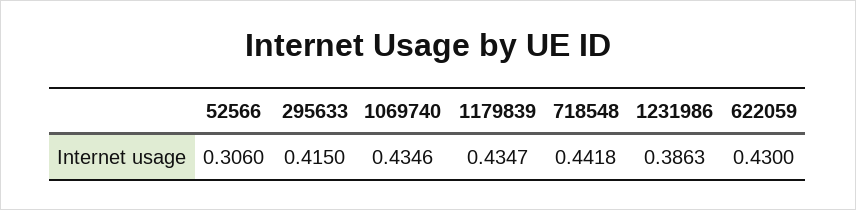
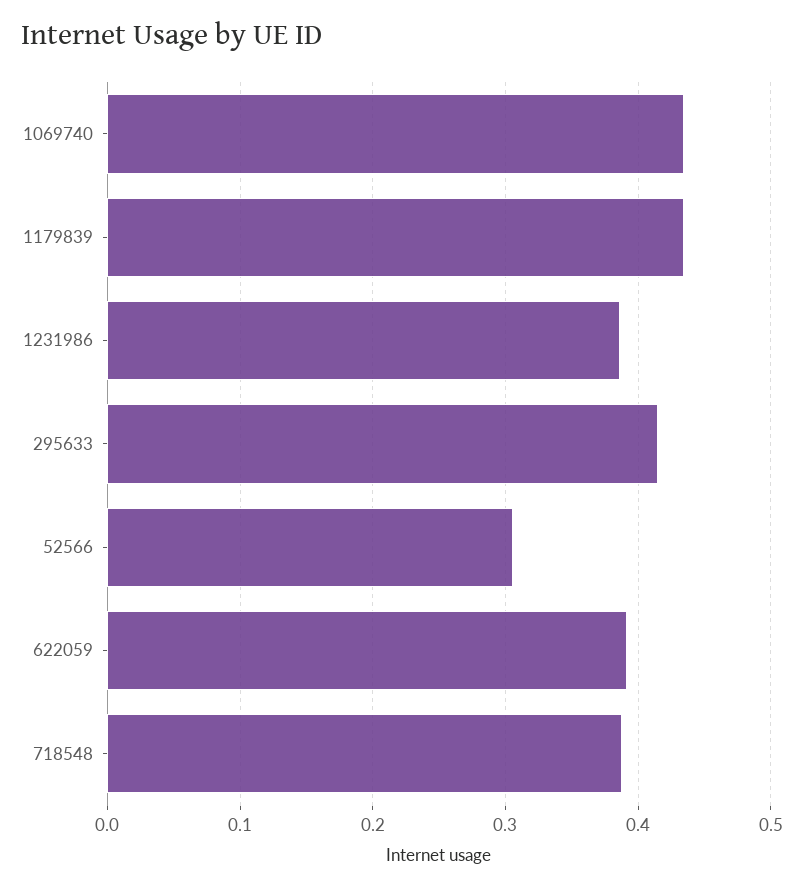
718548: 0.4418 -> 0.39
622059: 0.43 -> 0.39

